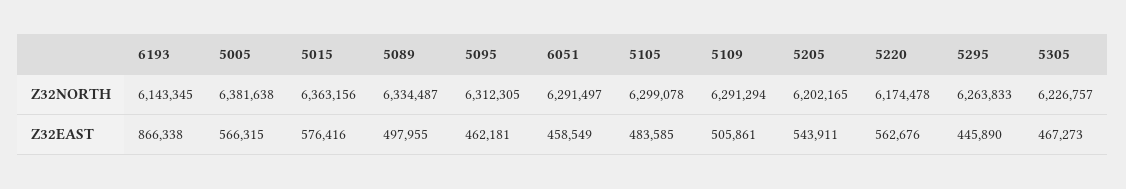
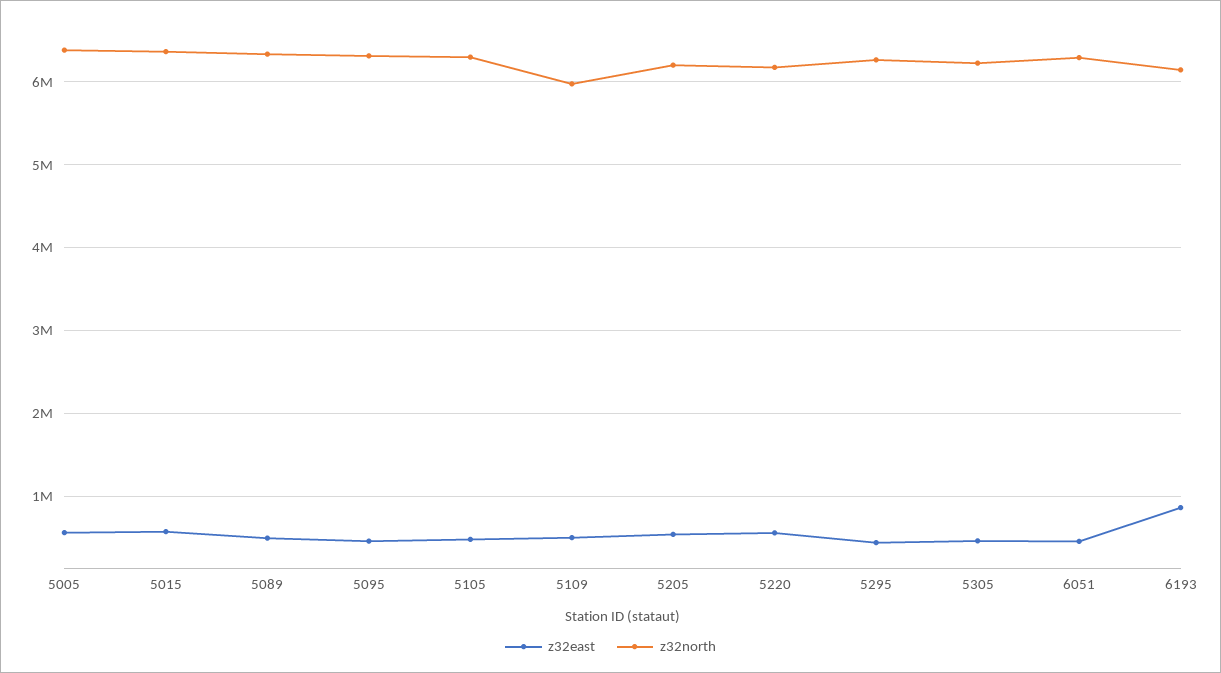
Z32NORTH, 5109: 6291294 -> 6000000

